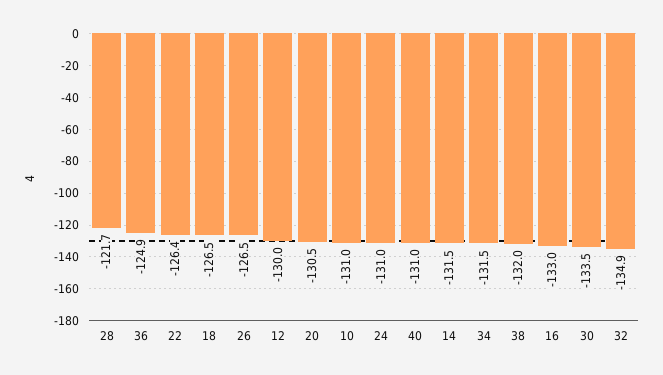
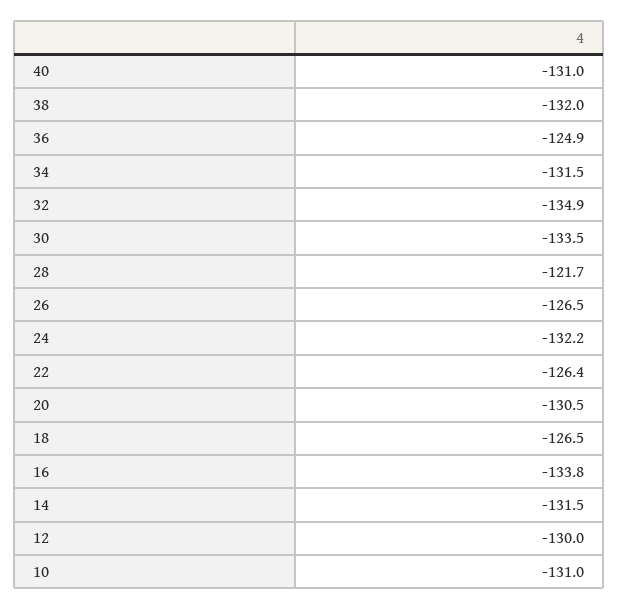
24: -131 -> -132.2
16: -133 -> -133.8

